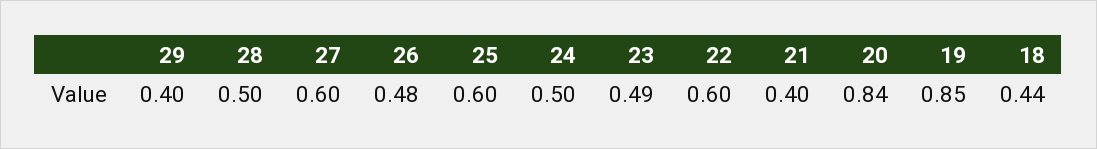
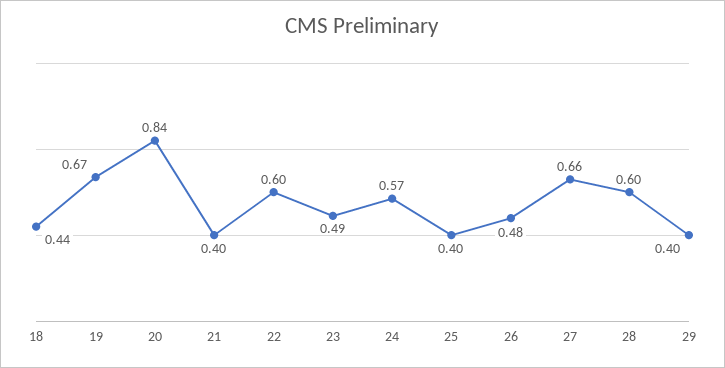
28: 0.5 -> 0.6
27: 0.6 -> 0.66
25: 0.6 -> 0.4
24: 0.5 -> 0.57
19: 0.85 -> 0.67

